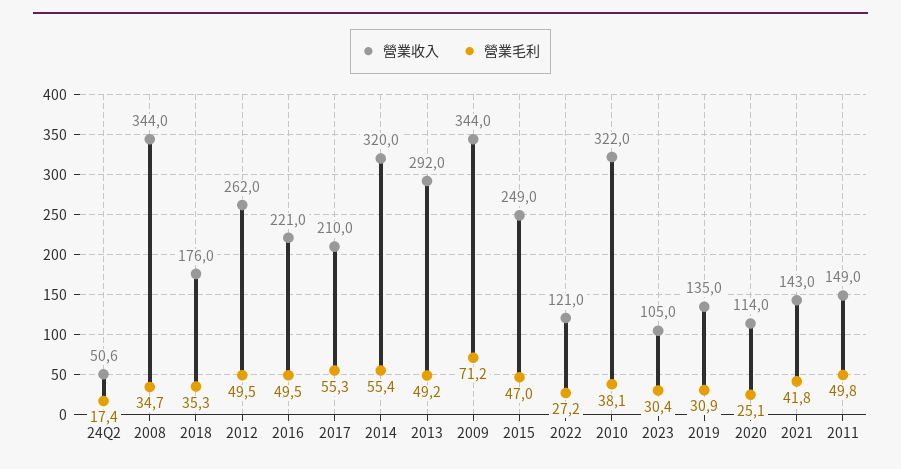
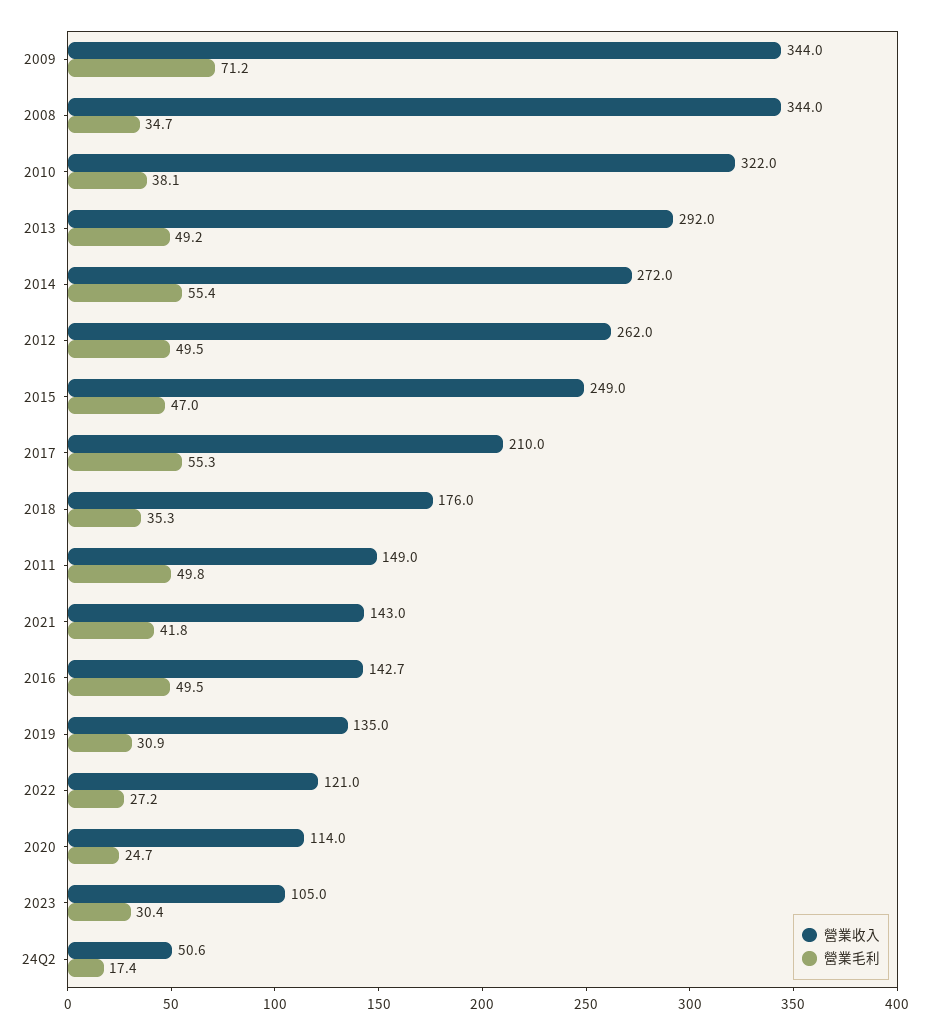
營業收入, 2016: 221 -> 142.7
營業收入, 2014: 320 -> 272
營業毛利, 2020: 25.1 -> 24.7

